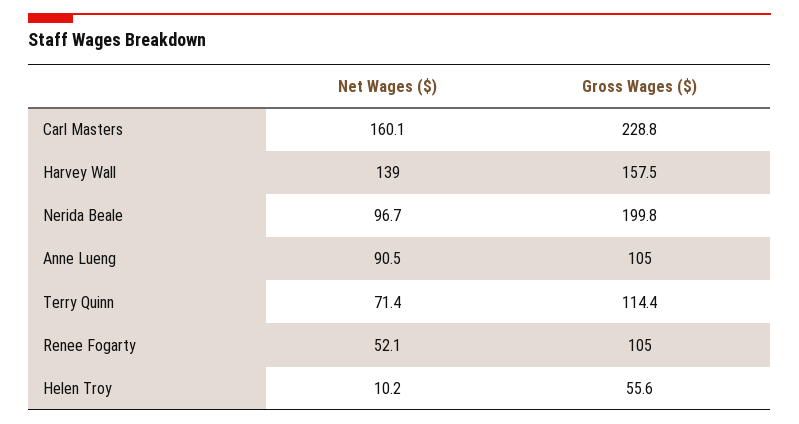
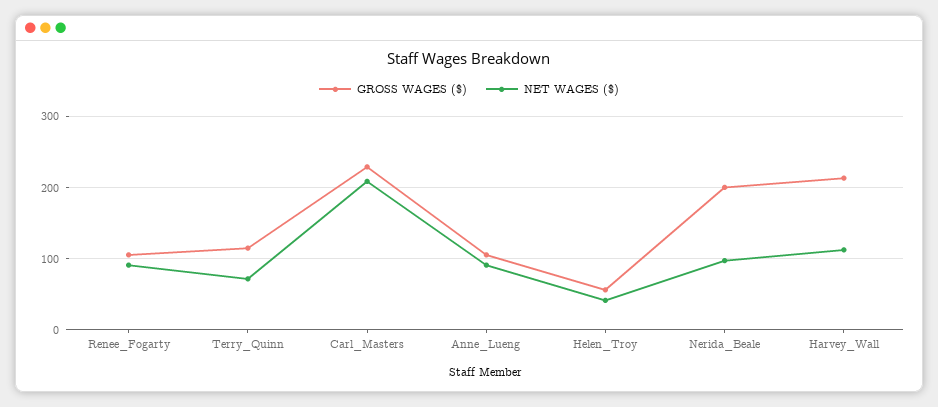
Net Wages ($), Carl Masters: 160.1 -> 210
Net Wages ($), Harvey Wall: 139 -> 110
Gross Wages ($), Harvey Wall: 157.5 -> 210
Net Wages ($), Renee Fogarty: 52.1 -> 90
Net Wages ($), Helen Troy: 10.2 -> 40

